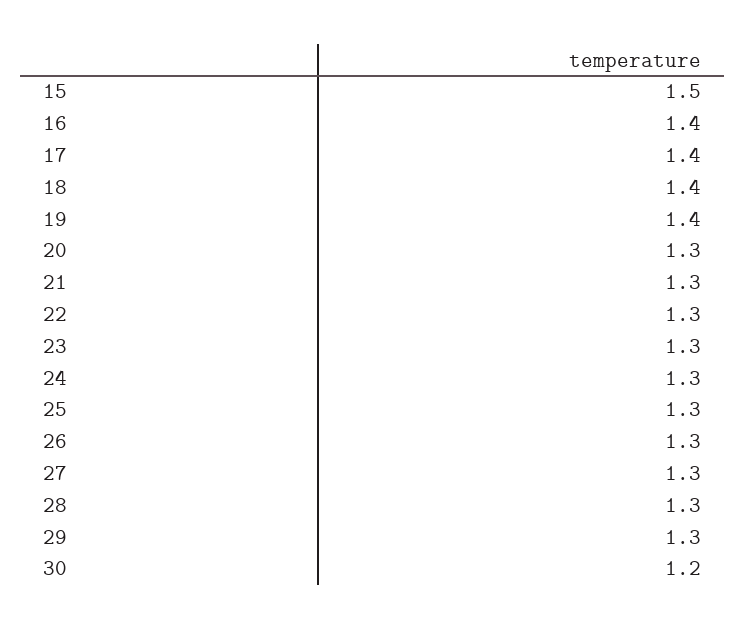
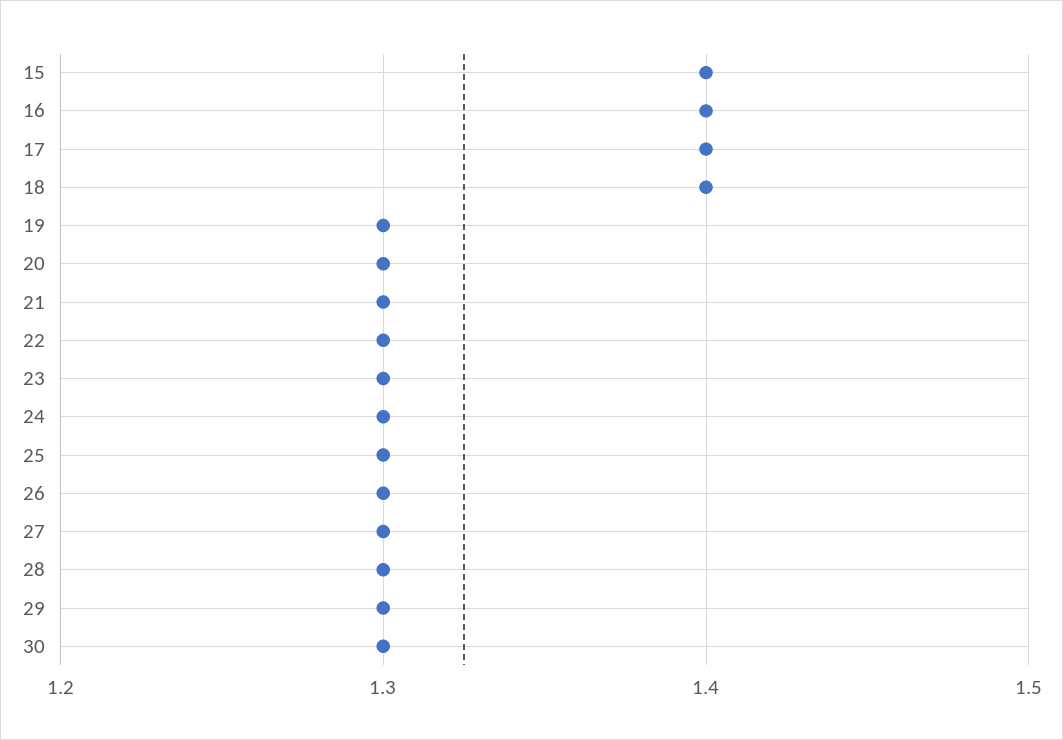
15: 1.5 -> 1.4
19: 1.4 -> 1.3
30: 1.2 -> 1.3

